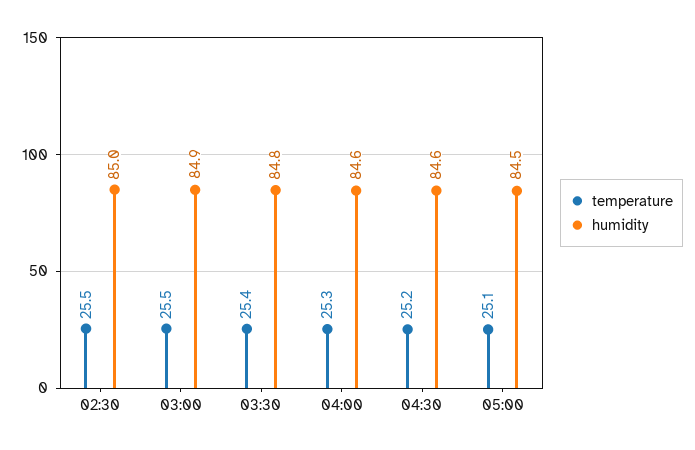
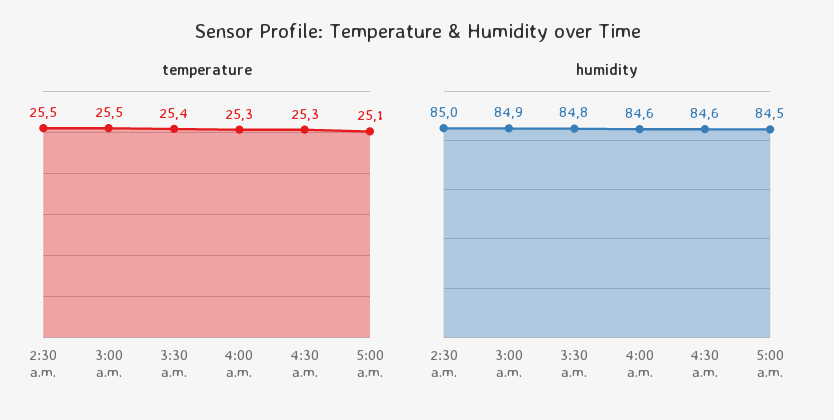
temperature, 04:30: 25.2 -> 25.3

